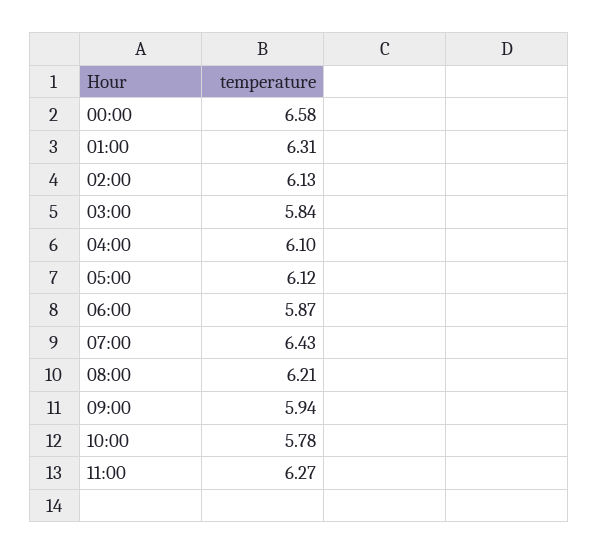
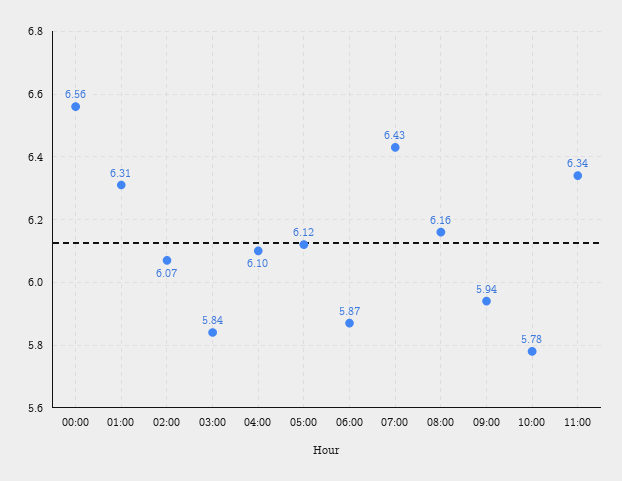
00:00: 6.58 -> 6.56
02:00: 6.13 -> 6.07
08:00: 6.21 -> 6.16
11:00: 6.27 -> 6.34

